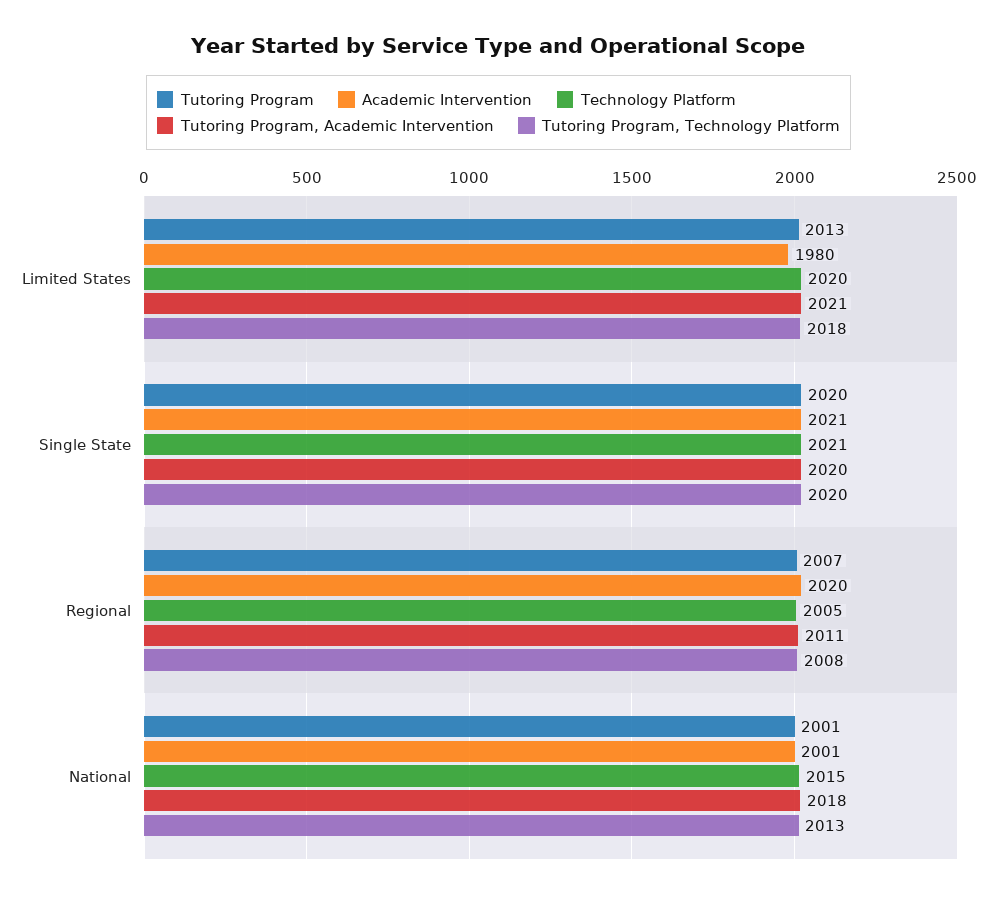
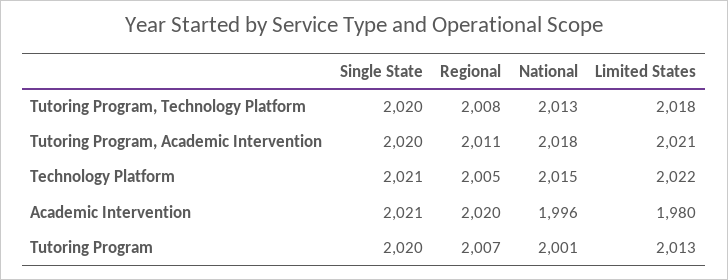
Technology Platform, Limited States: 2020 -> 2022
Academic Intervention, National: 2001 -> 1996

